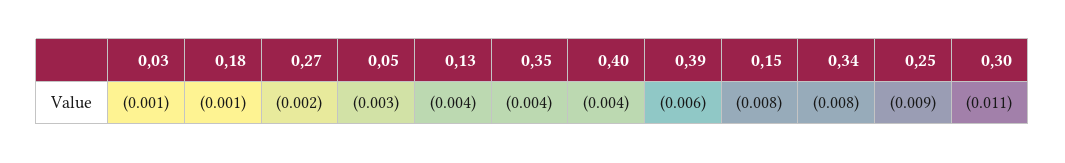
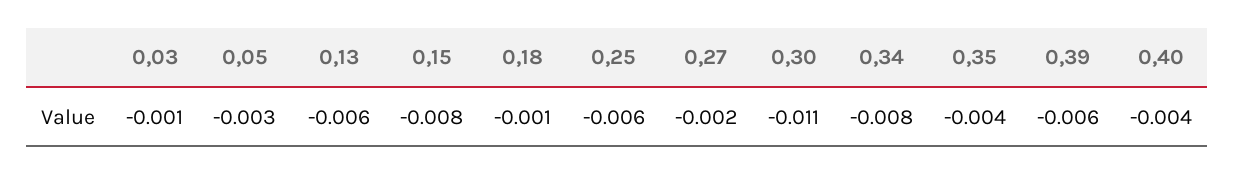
0,13: -0.004 -> -0.006
0,25: -0.009 -> -0.006

